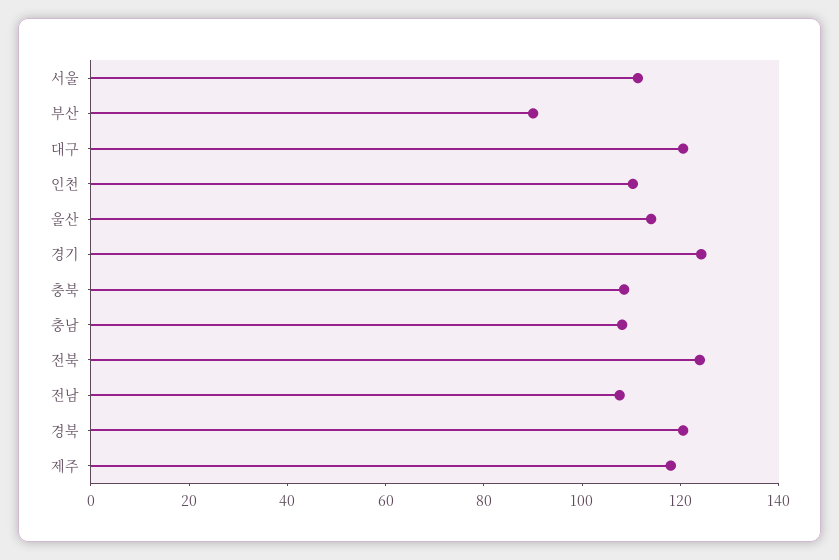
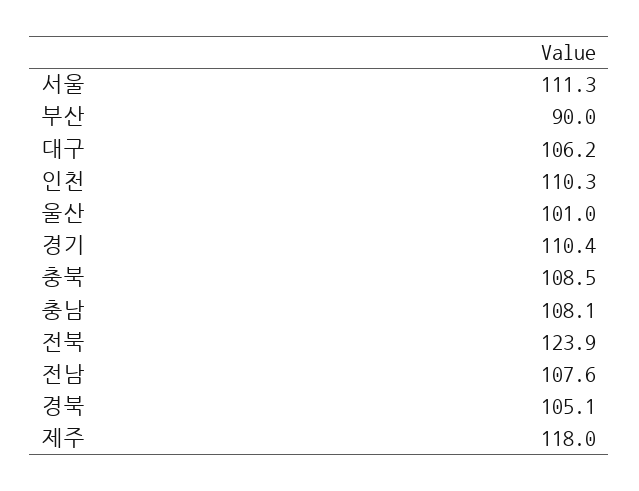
대구: 120 -> 106.2
울산: 115 -> 101
경기: 125 -> 110.4
경북: 120 -> 105.1

